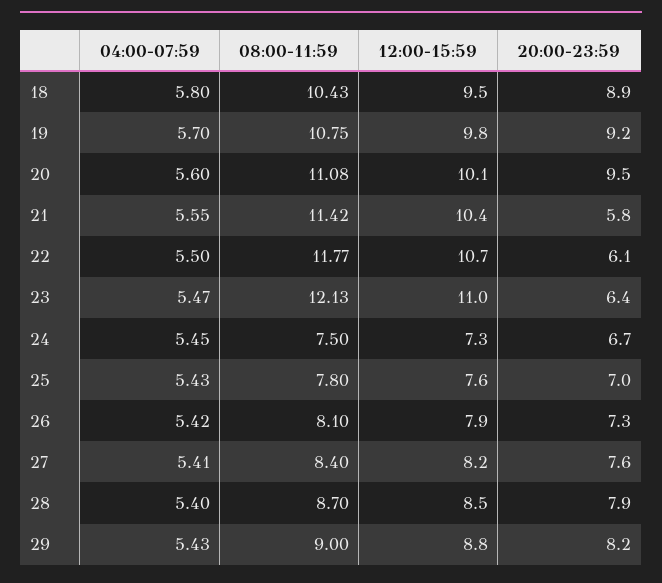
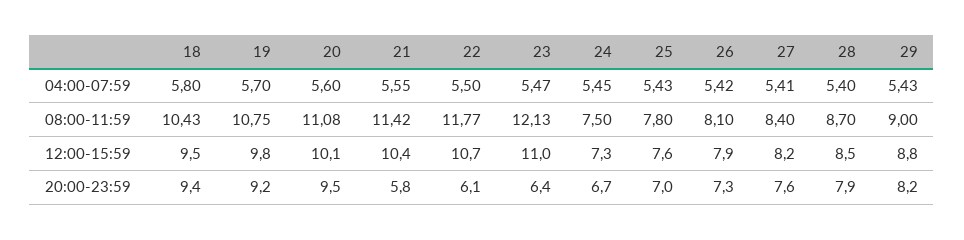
20:00-23:59, 18: 8.9 -> 9.4

